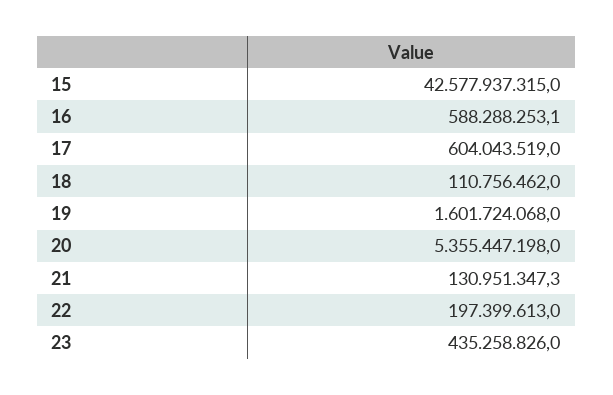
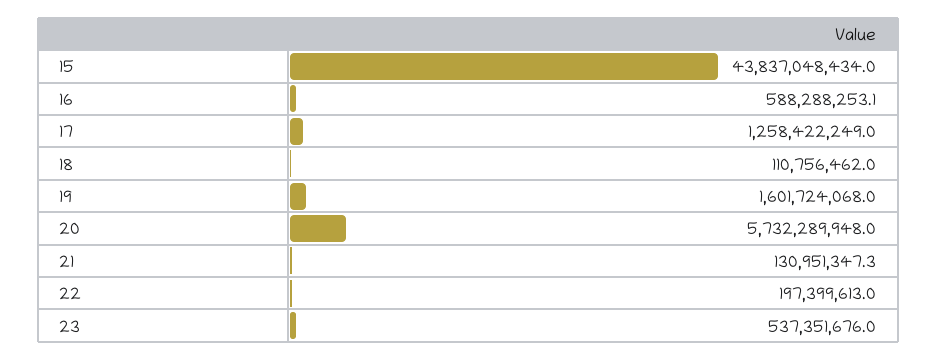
15: 42577937315 -> 43837048434
17: 604043519 -> 1258422249
20: 5355447198 -> 5732289948
23: 435258826 -> 537351676

